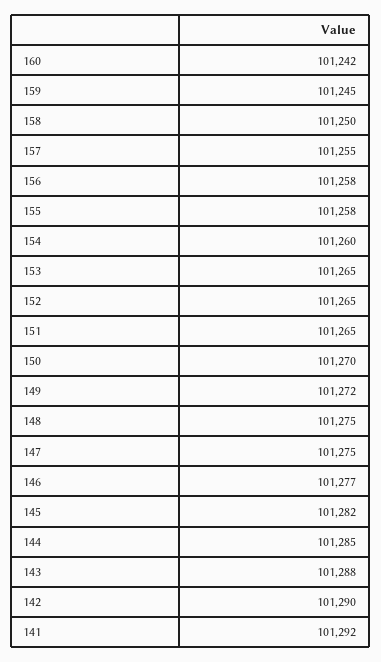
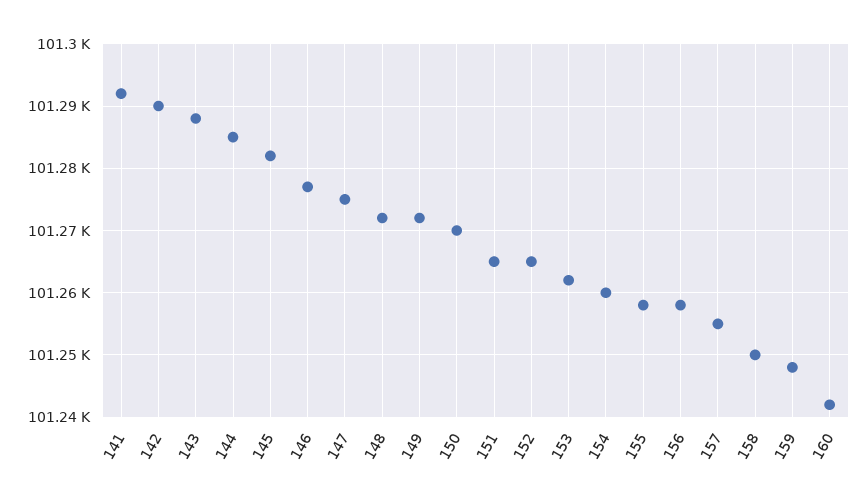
159: 101245 -> 101248
153: 101265 -> 101262
148: 101275 -> 101272

